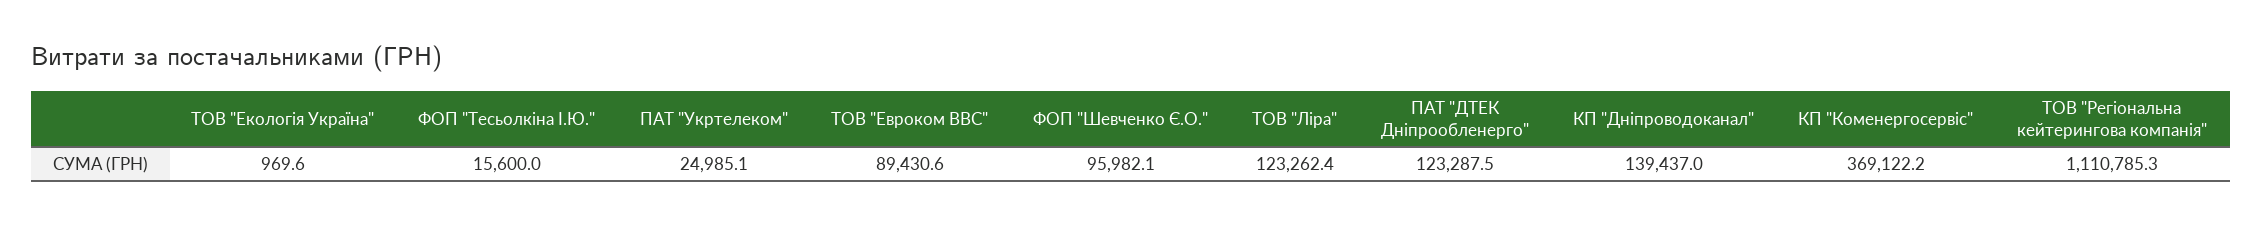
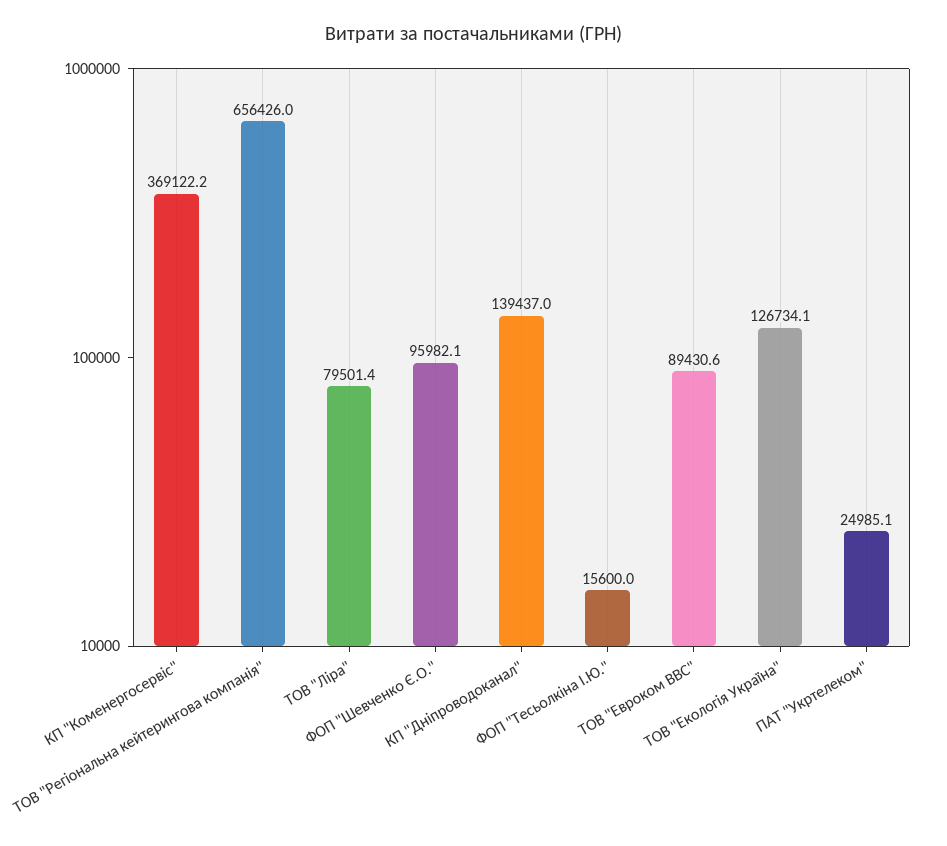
ТОВ "Екологія Україна": 969.6 -> 126734.1
ТОВ "Ліра": 123262.4 -> 79501.4
ПАТ "ДТЕК Дніпрообленерго": 123287.5 -> none
ТОВ "Регіональна кейтерингова компанія": 1110785.3 -> 656426

